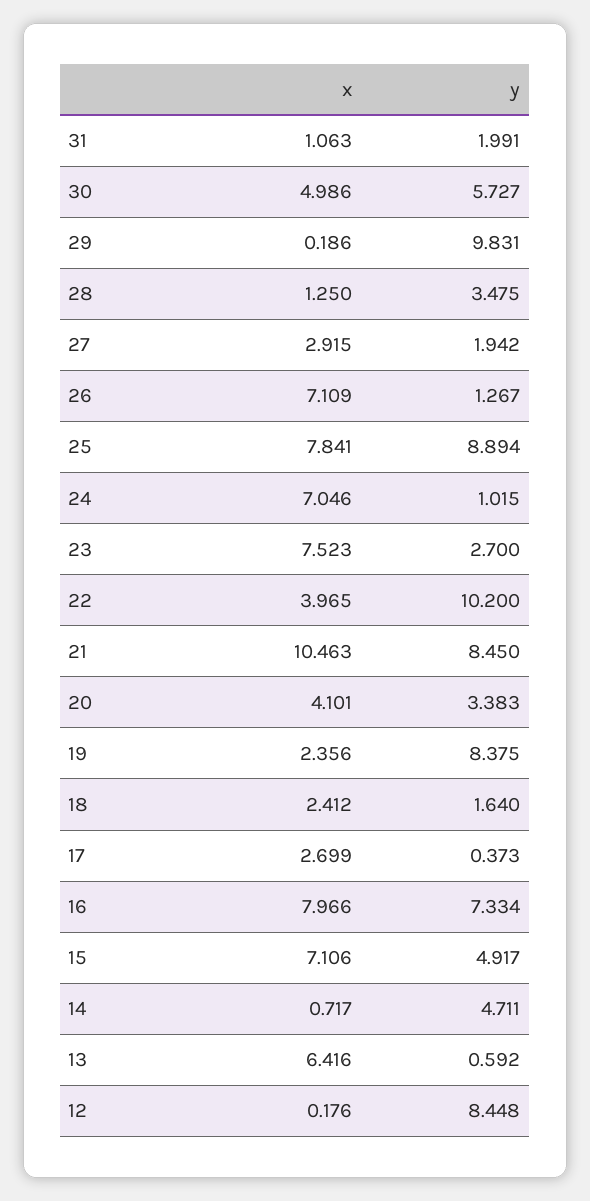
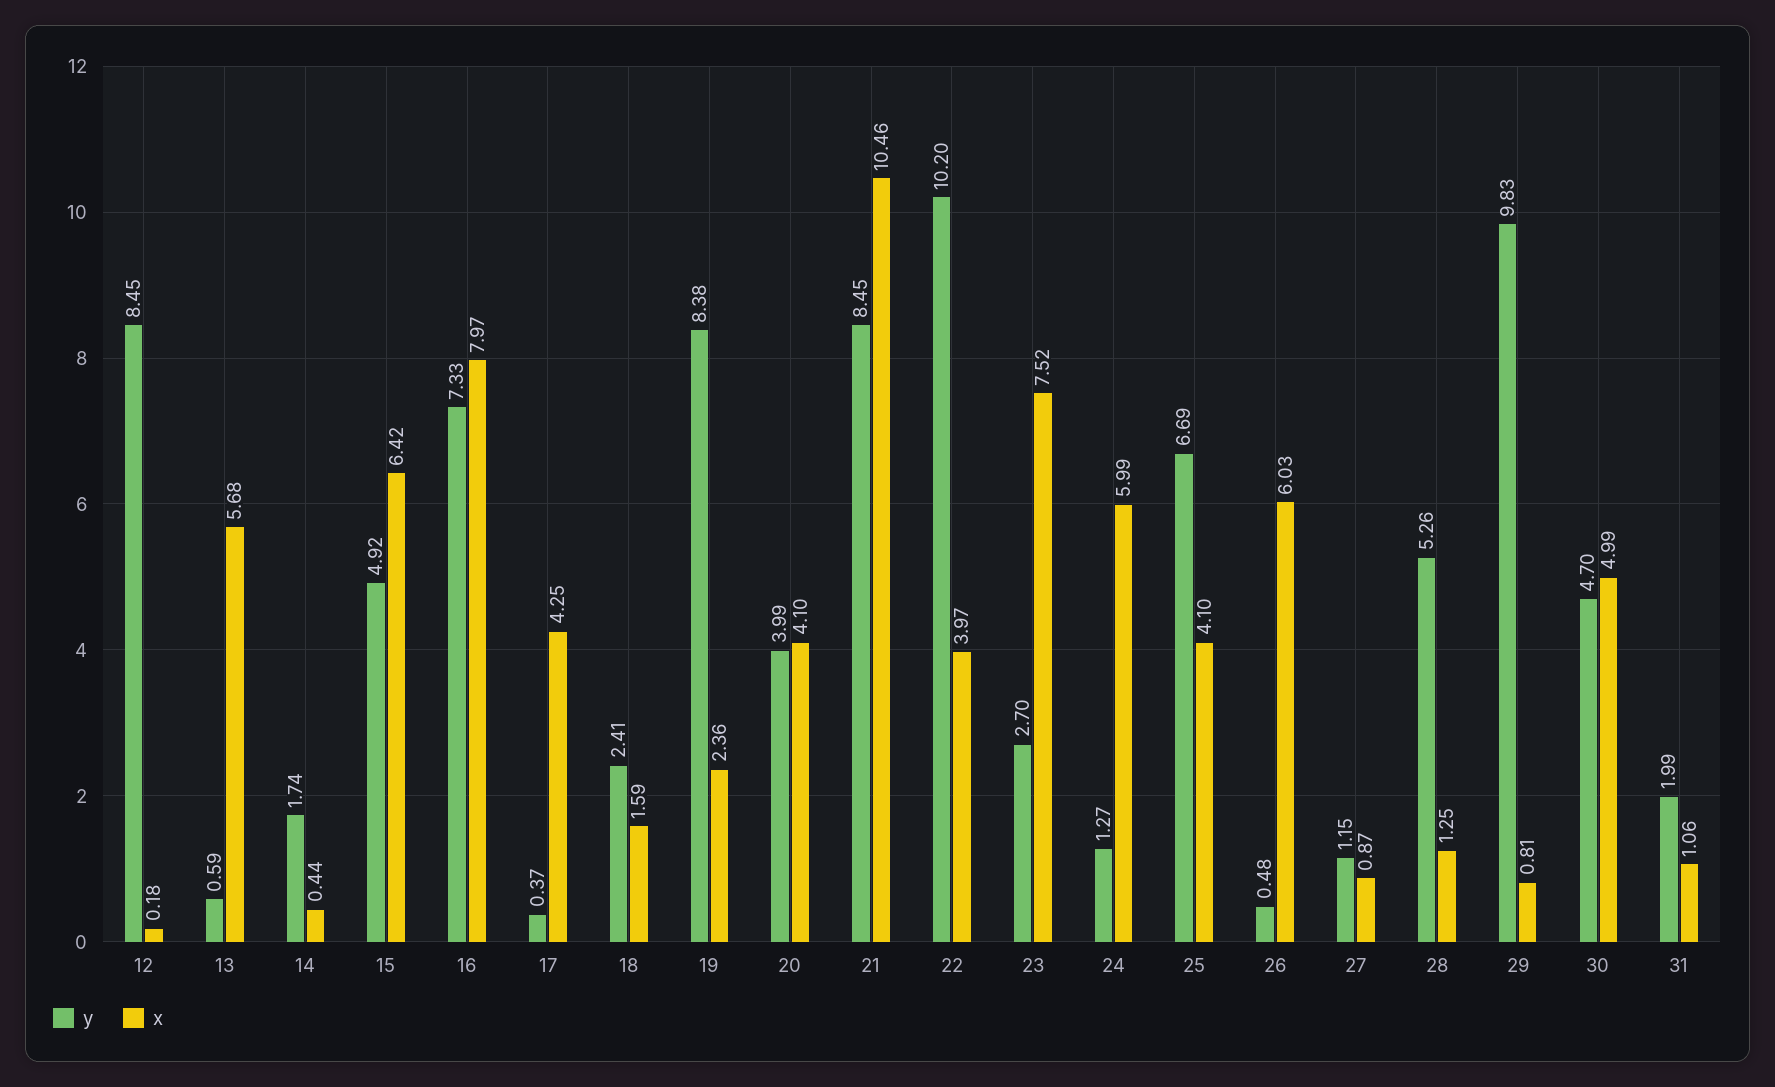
y, 30: 5.727 -> 4.7
x, 29: 0.186 -> 0.81
y, 28: 3.475 -> 5.26
x, 27: 2.915 -> 0.87
y, 27: 1.942 -> 1.15
x, 26: 7.109 -> 6.03
y, 26: 1.267 -> 0.48
x, 25: 7.841 -> 4.1
y, 25: 8.894 -> 6.69
x, 24: 7.046 -> 5.99
y, 24: 1.015 -> 1.27
y, 20: 3.383 -> 3.99
x, 18: 2.412 -> 1.59
y, 18: 1.64 -> 2.41
x, 17: 2.699 -> 4.25
x, 15: 7.106 -> 6.42
x, 14: 0.717 -> 0.44
y, 14: 4.711 -> 1.74
x, 13: 6.416 -> 5.68

